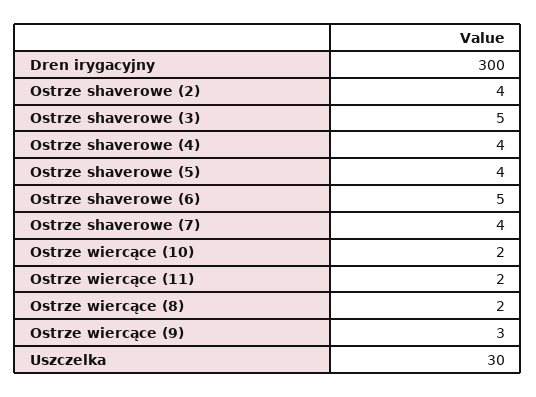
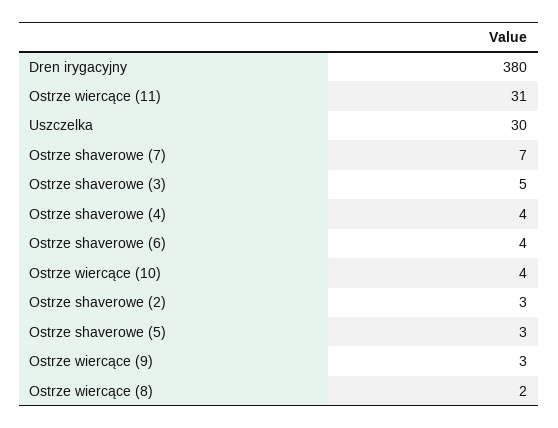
Dren irygacyjny: 300 -> 380
Ostrze shaverowe (2): 4 -> 3
Ostrze shaverowe (5): 4 -> 3
Ostrze shaverowe (6): 5 -> 4
Ostrze shaverowe (7): 4 -> 7
Ostrze wiercące (10): 2 -> 4
Ostrze wiercące (11): 2 -> 31

